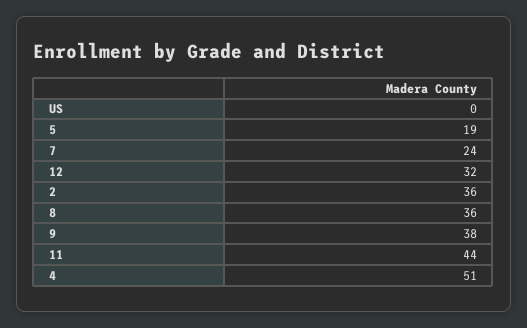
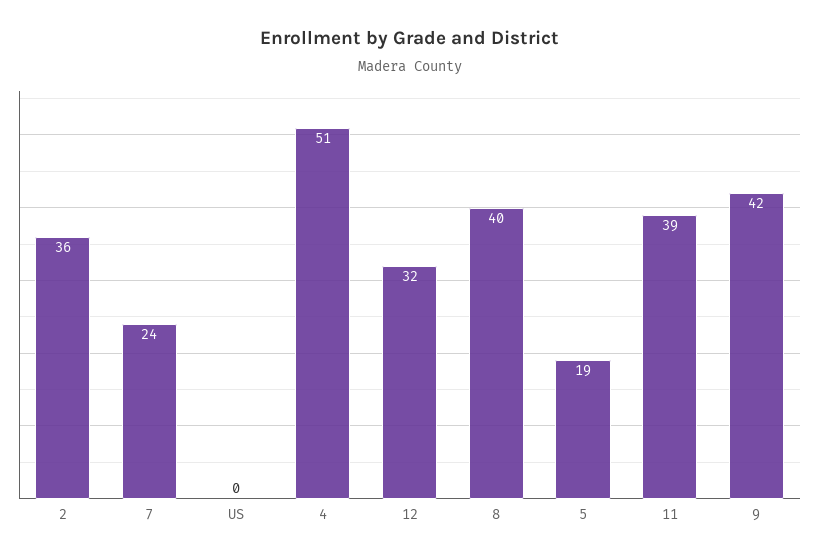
8: 36 -> 40
9: 38 -> 42
11: 44 -> 39

